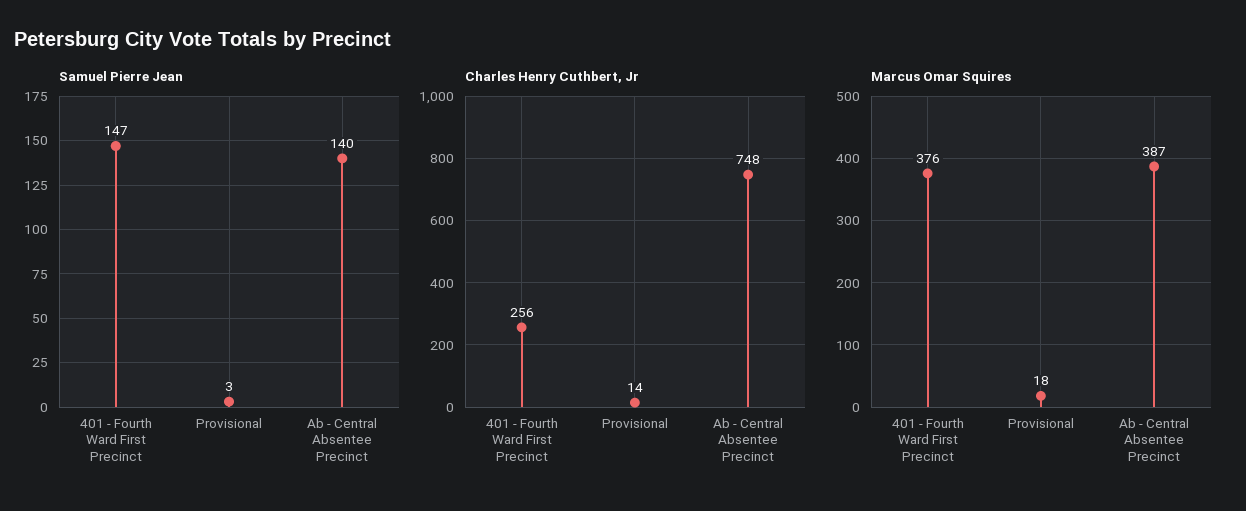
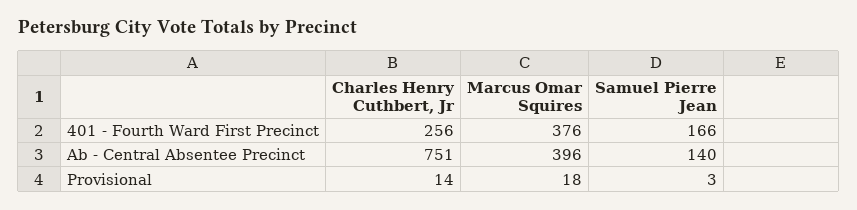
Samuel Pierre Jean, 401 - Fourth Ward First Precinct: 147 -> 166
Charles Henry Cuthbert, Jr, Ab - Central Absentee Precinct: 748 -> 751
Marcus Omar Squires, Ab - Central Absentee Precinct: 387 -> 396

